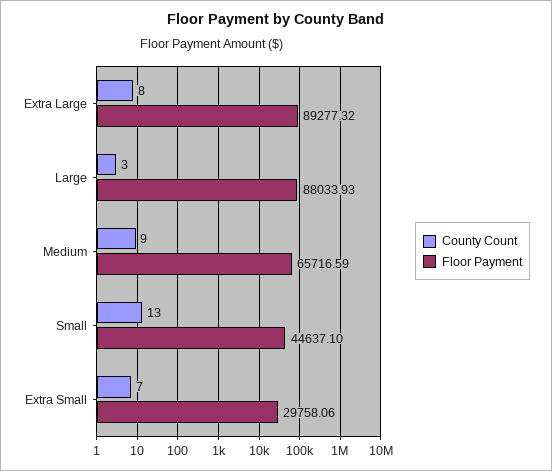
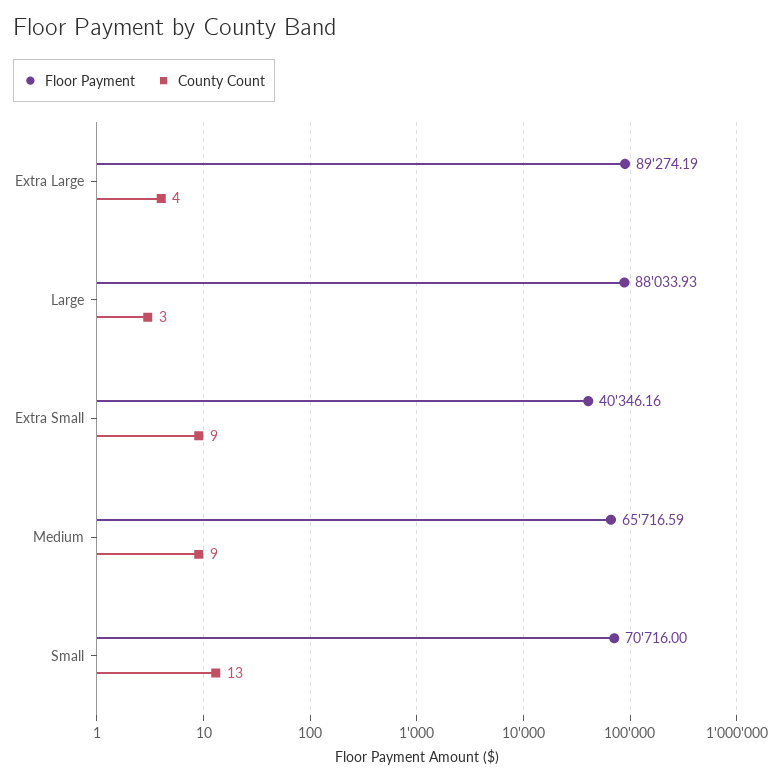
County Count, Extra Large: 8 -> 4
Floor Payment, Extra Large: 89277.32 -> 89274.19
Floor Payment, Small: 44637.1 -> 70716
County Count, Extra Small: 7 -> 9
Floor Payment, Extra Small: 29758.06 -> 40346.16

